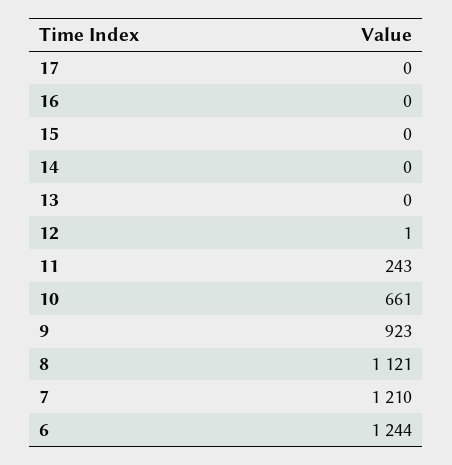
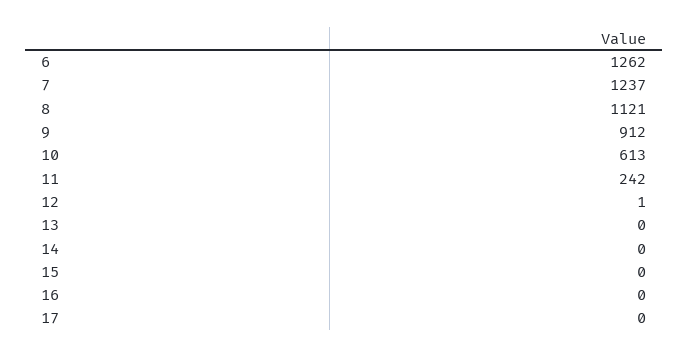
11: 243 -> 242
10: 661 -> 613
9: 923 -> 912
7: 1210 -> 1237
6: 1244 -> 1262

